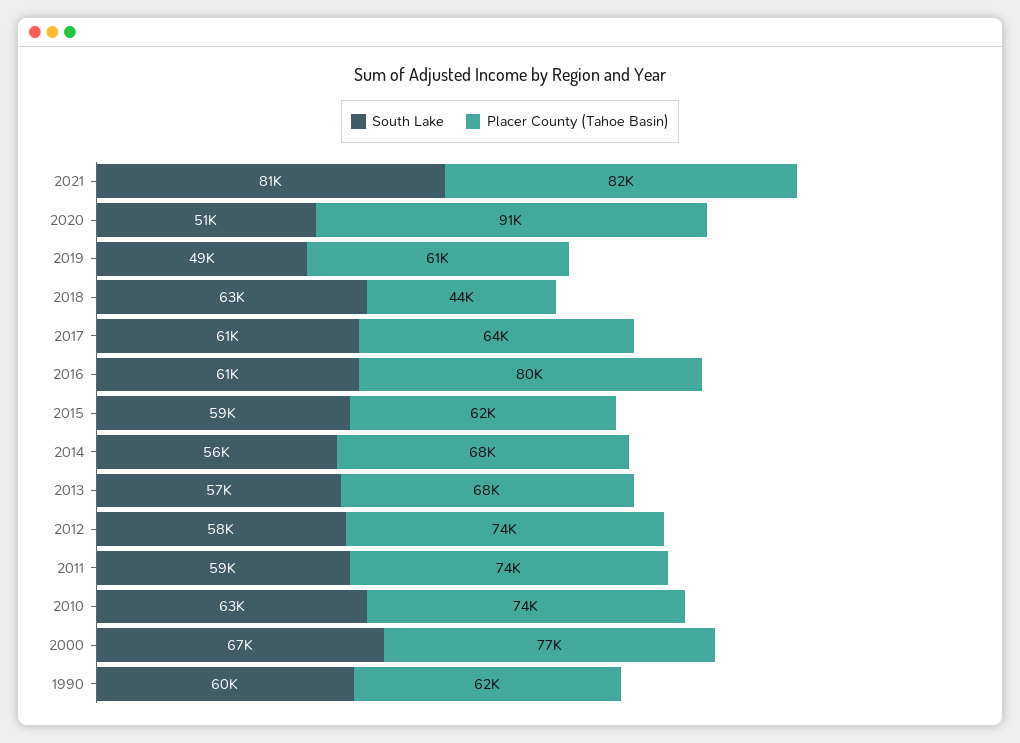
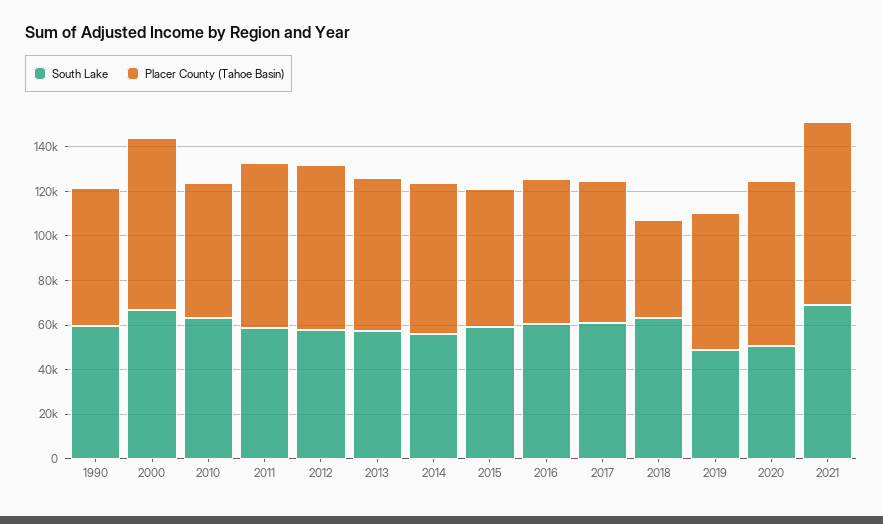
South Lake, 2021: 81000 -> 70000
Placer County (Tahoe Basin), 2020: 91000 -> 75000
Placer County (Tahoe Basin), 2016: 80000 -> 65000
Placer County (Tahoe Basin), 2010: 74000 -> 60000

